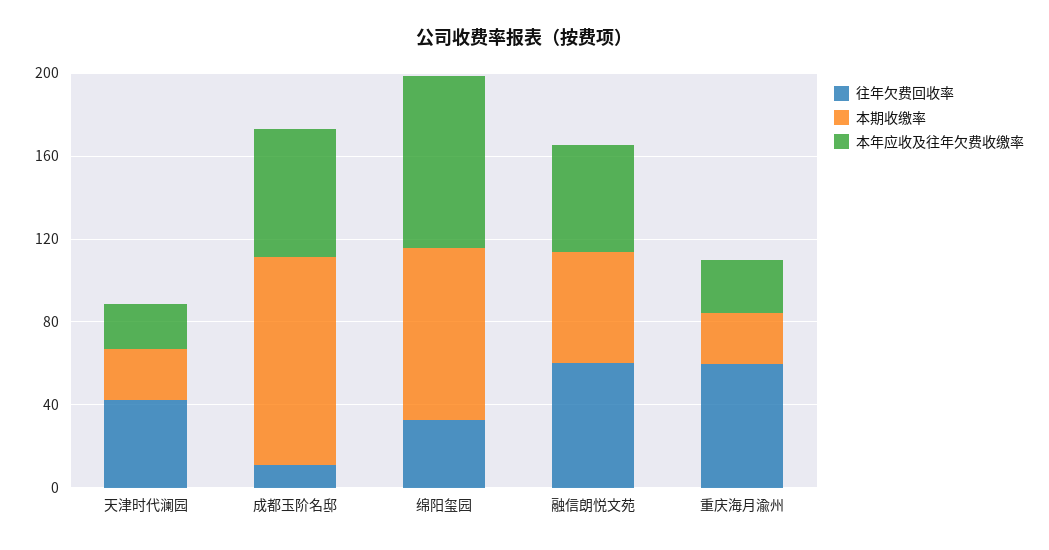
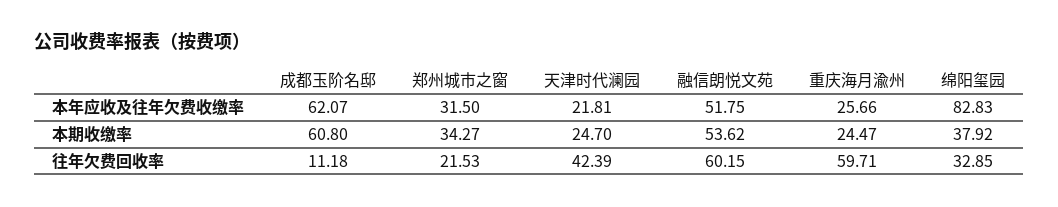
本期收缴率, 成都玉阶名邸: 100 -> 60.8
本期收缴率, 绵阳玺园: 80 -> 37.92
本年应收及往年欠费收缴率, 郑州城市之窗: none -> 31.5
本期收缴率, 郑州城市之窗: none -> 34.27
往年欠费回收率, 郑州城市之窗: none -> 21.53

